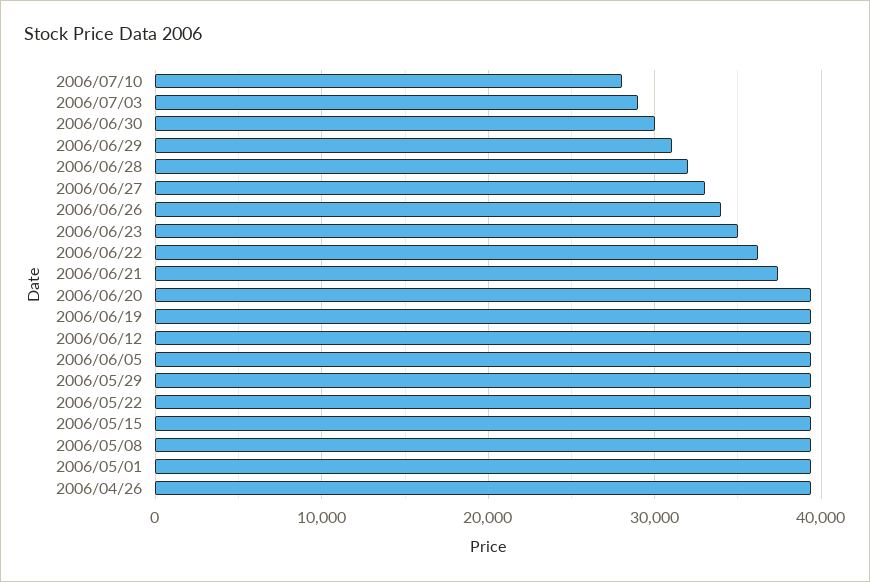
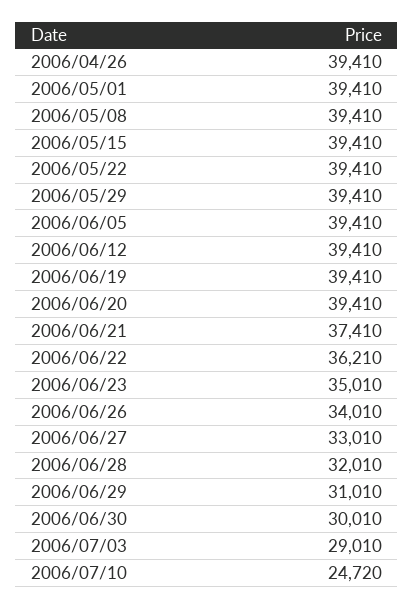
2006/07/10: 28000 -> 24720

